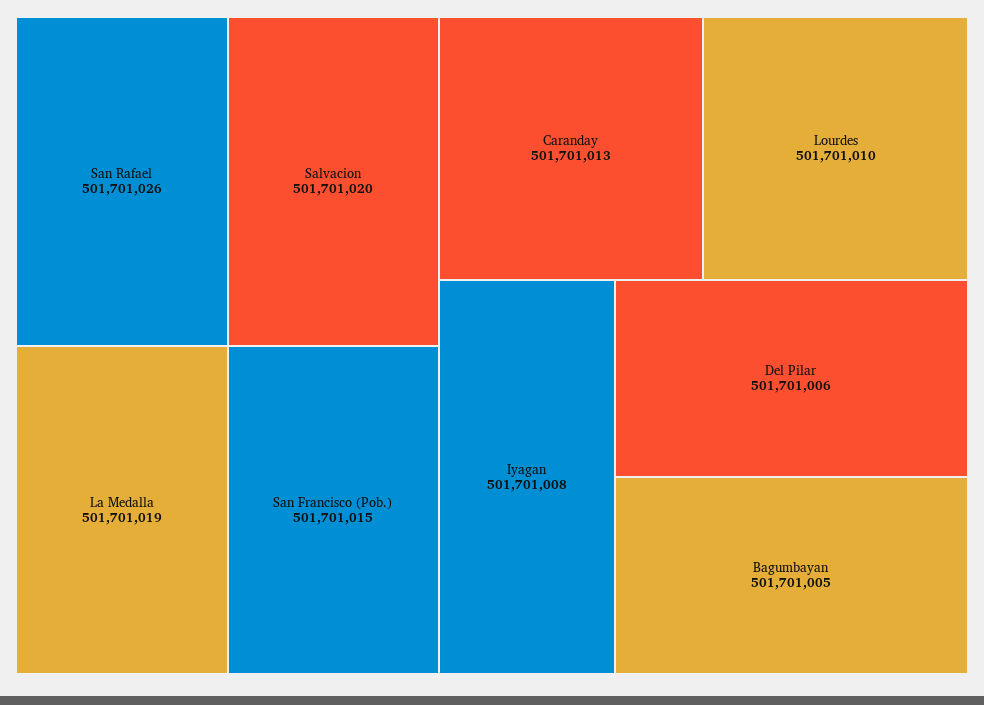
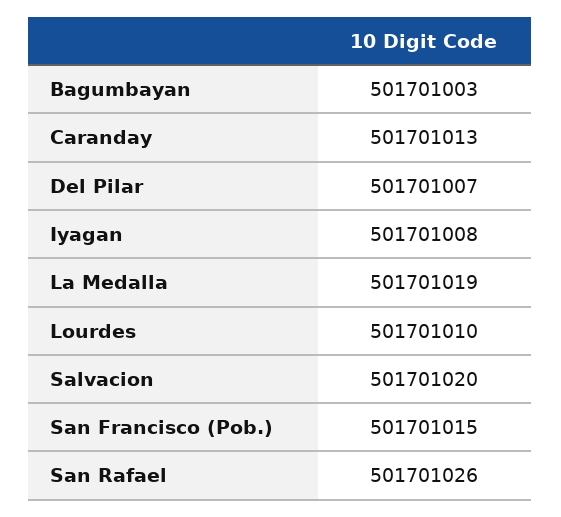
Del Pilar: 501701006 -> 501701007
Bagumbayan: 501701005 -> 501701003

